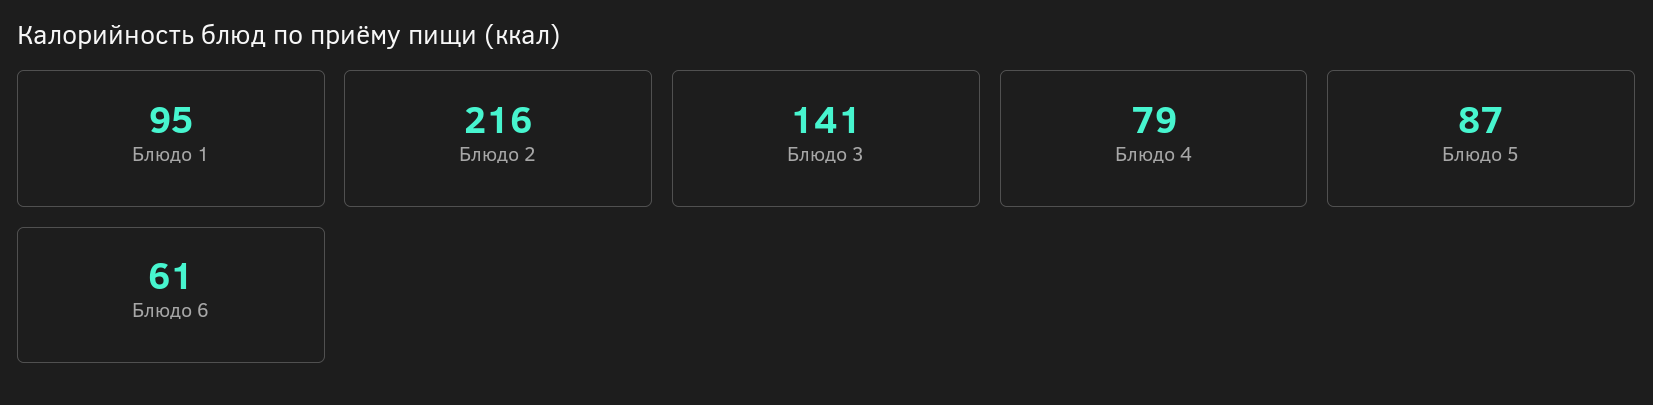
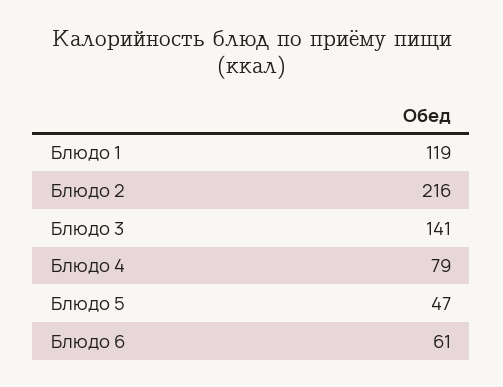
Блюдо 1: 95 -> 119
Блюдо 5: 87 -> 47

